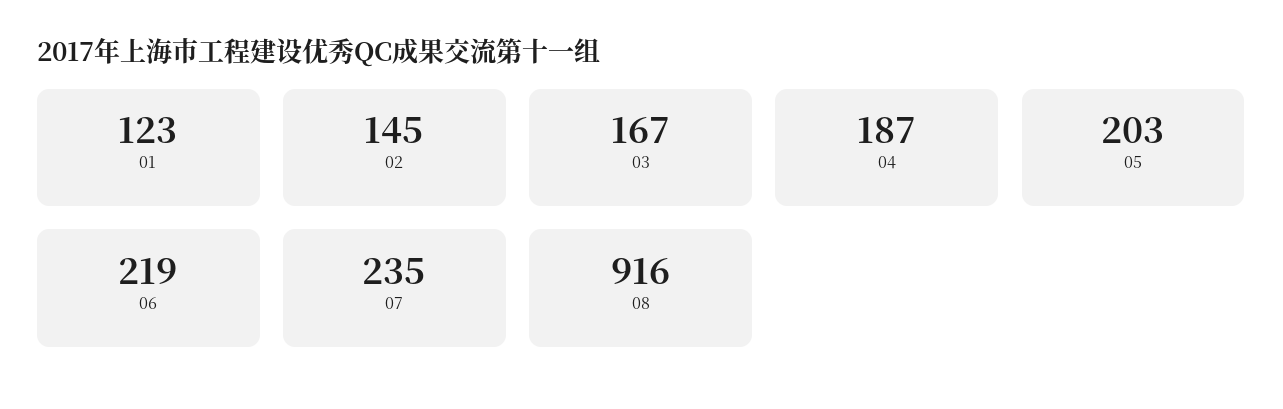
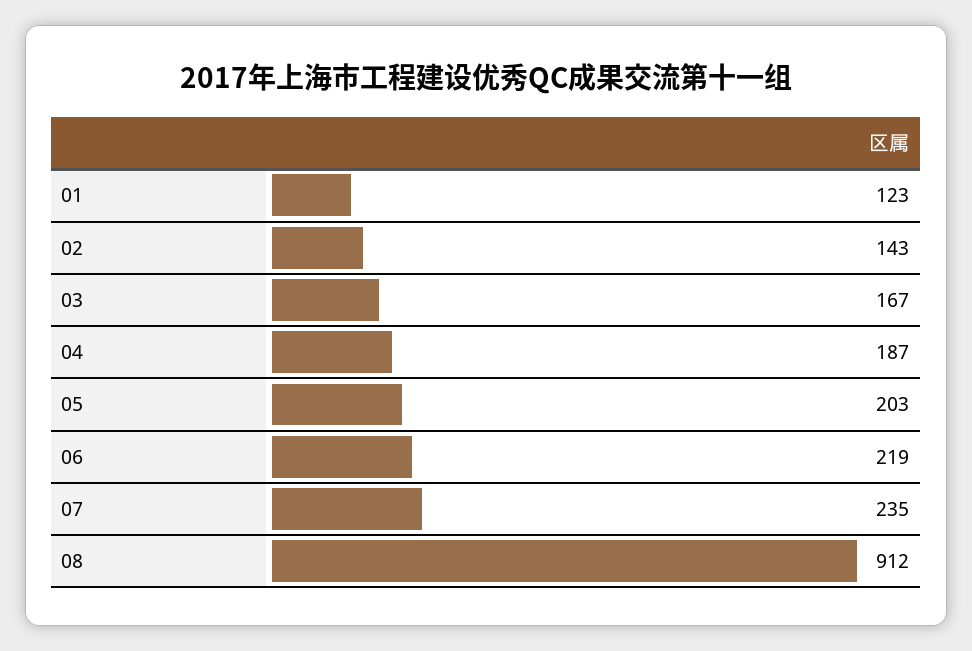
02: 145 -> 143
08: 916 -> 912

